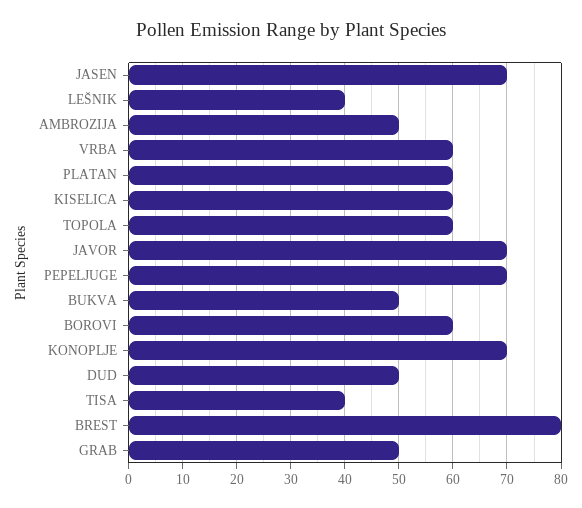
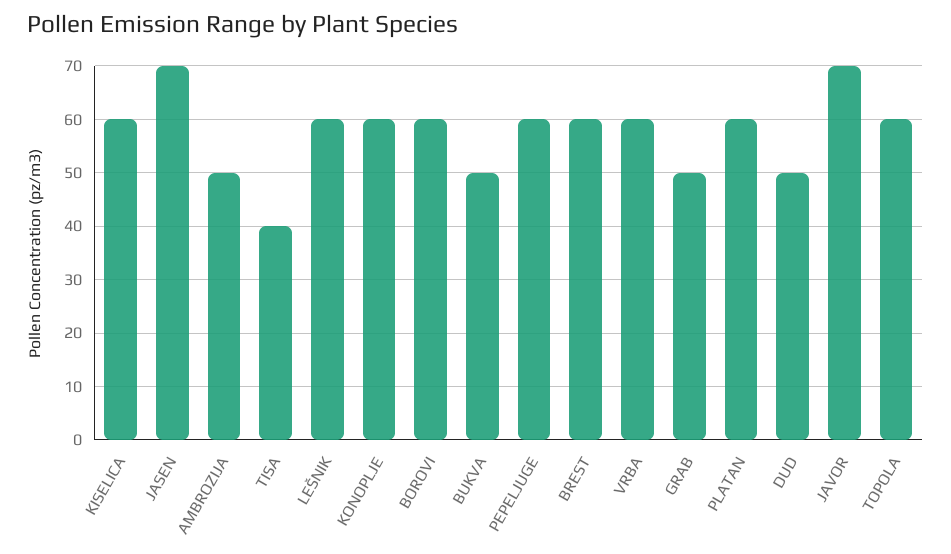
LEŠNIK: 40 -> 60
PEPELJUGE: 70 -> 60
KONOPLJE: 70 -> 60
BREST: 80 -> 60

